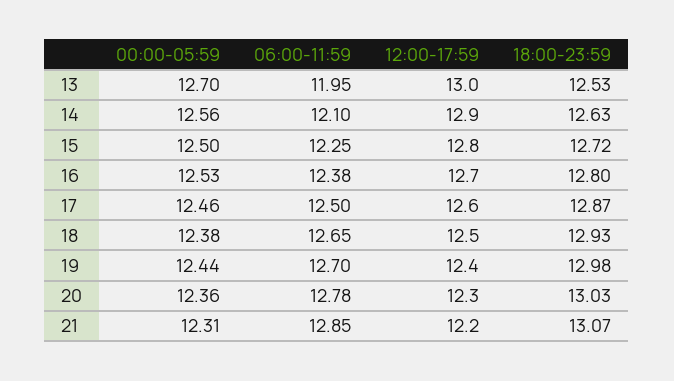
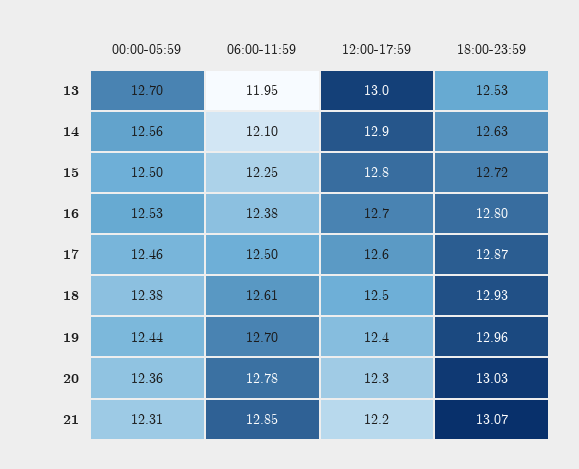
06:00-11:59, 18: 12.65 -> 12.61
18:00-23:59, 19: 12.98 -> 12.96

